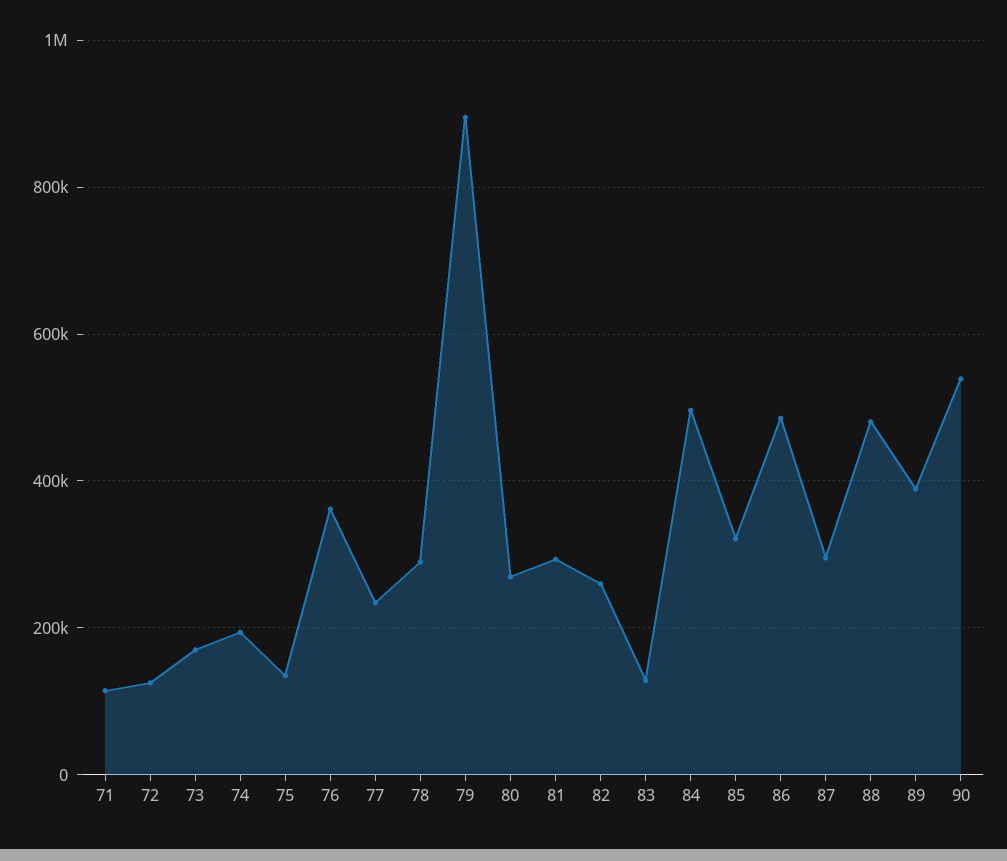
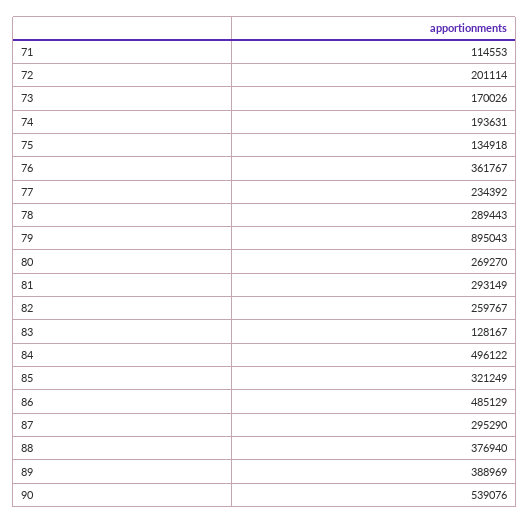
72: 120000 -> 201114
88: 480000 -> 376940

